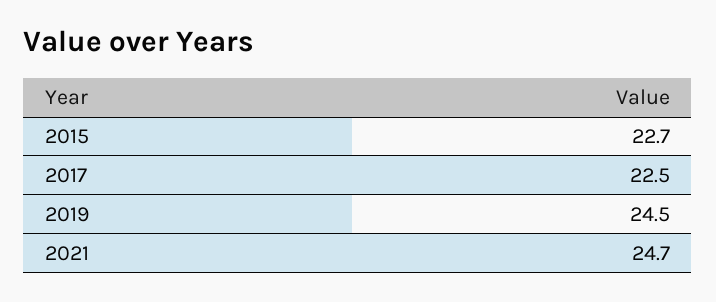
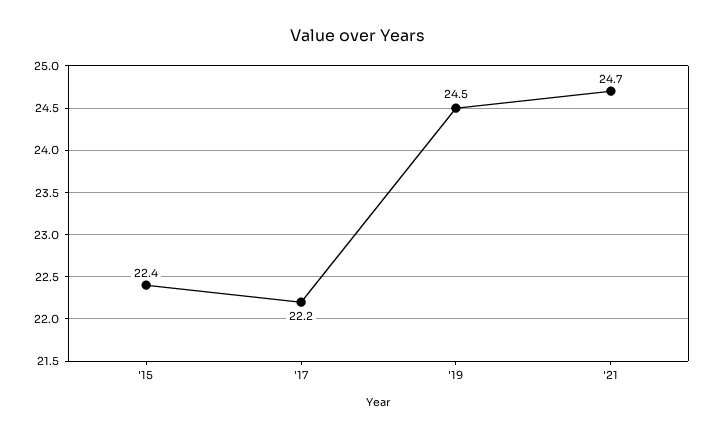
2015: 22.7 -> 22.4
2017: 22.5 -> 22.2

